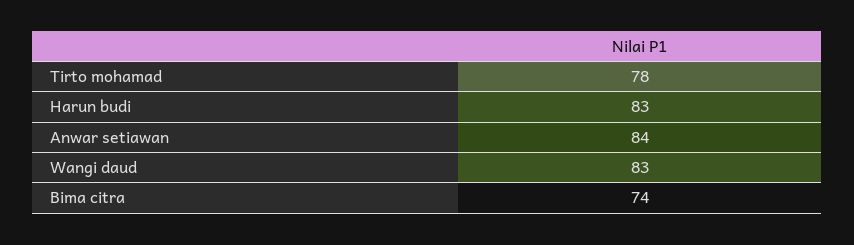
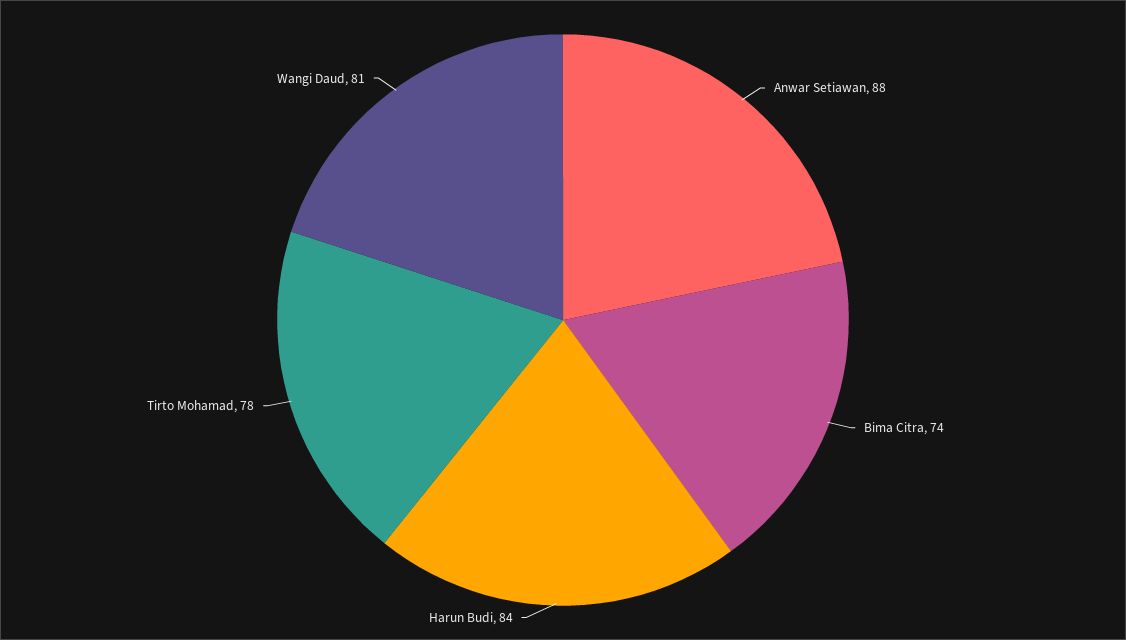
Harun budi: 83 -> 84
Anwar setiawan: 84 -> 88
Wangi daud: 83 -> 81

